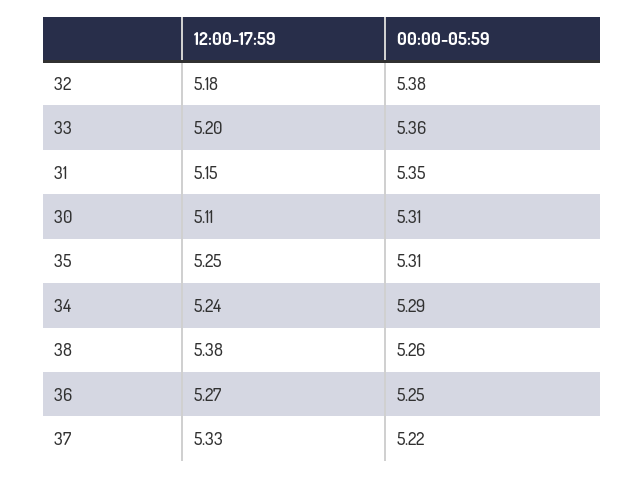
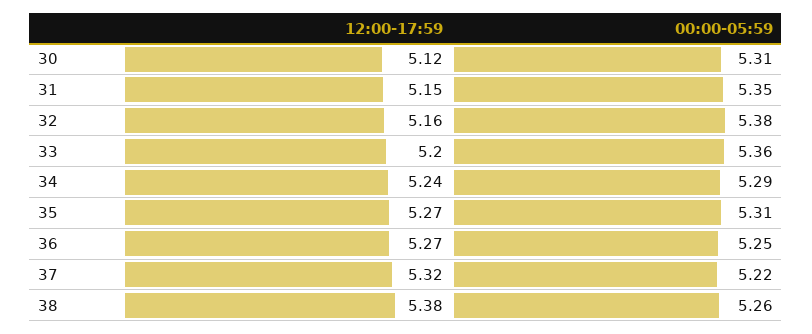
12:00-17:59, 32: 5.18 -> 5.16
12:00-17:59, 30: 5.11 -> 5.12
12:00-17:59, 35: 5.25 -> 5.27
12:00-17:59, 37: 5.33 -> 5.32

